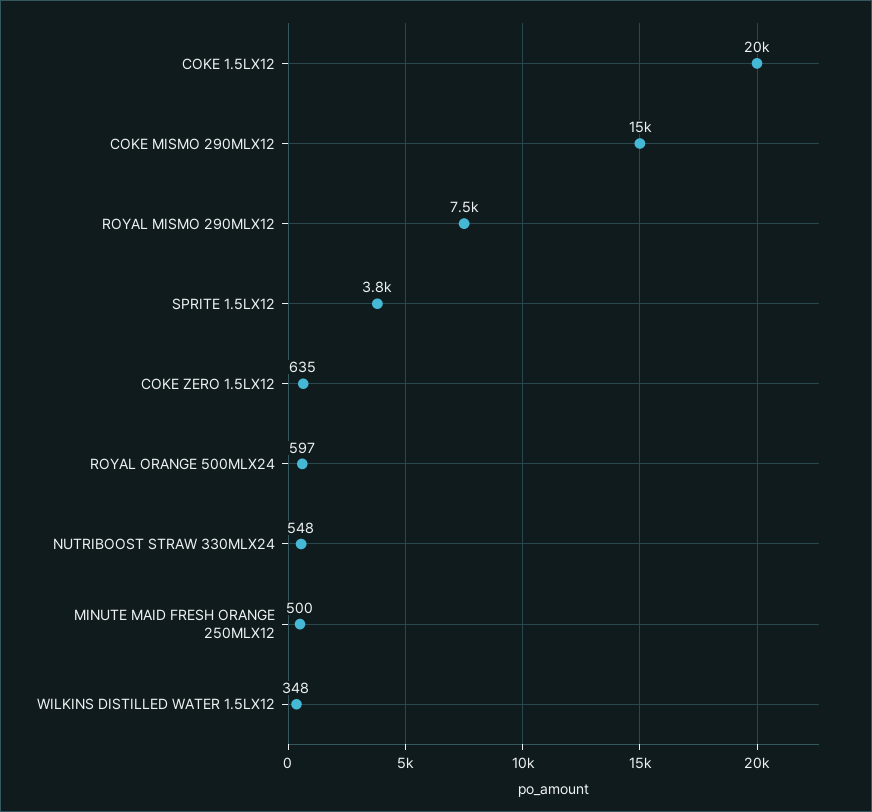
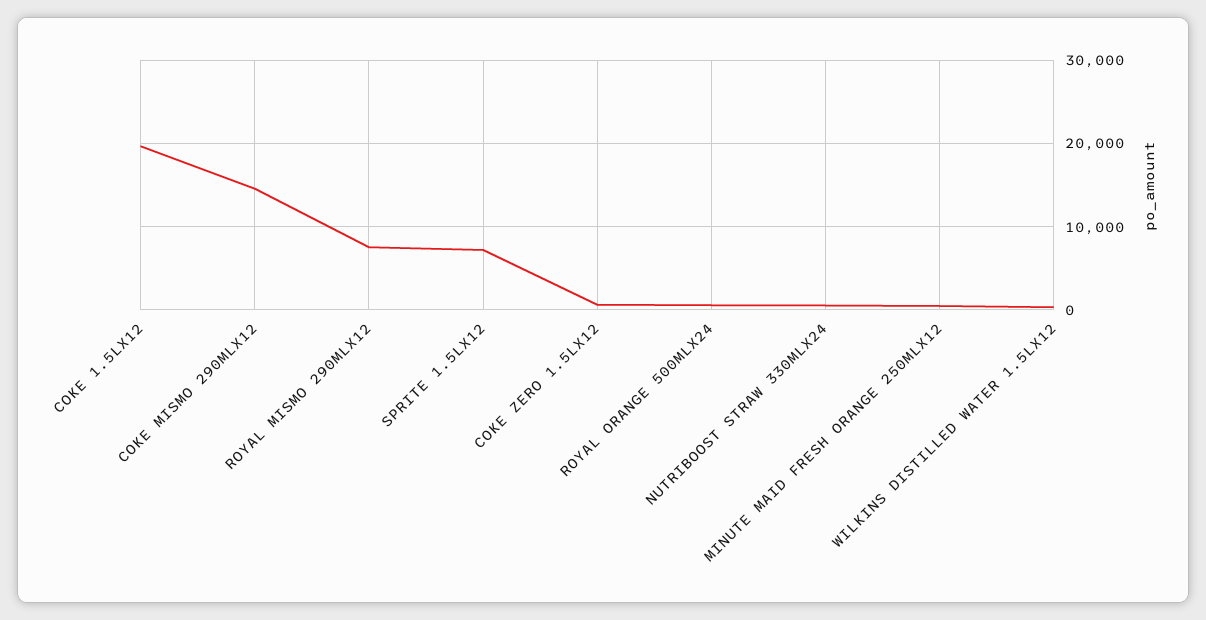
SPRITE 1.5LX12: 3800 -> 7000

